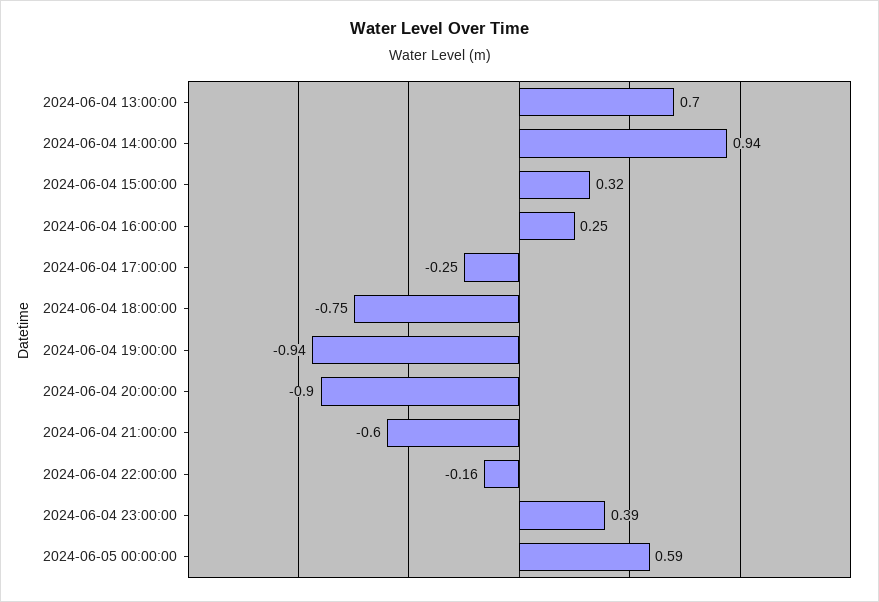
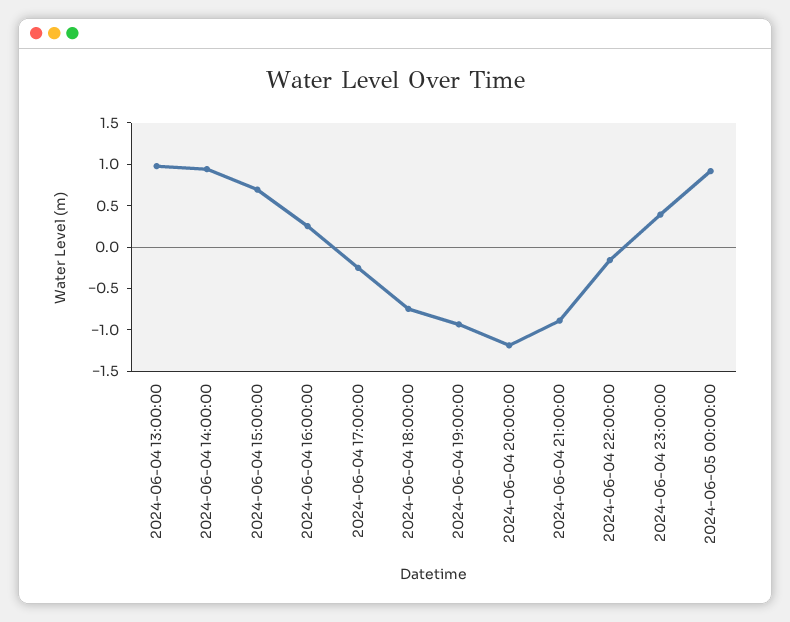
2024-06-04 13:00:00: 0.7 -> 1
2024-06-04 15:00:00: 0.32 -> 0.7
2024-06-04 20:00:00: -0.9 -> -1.2
2024-06-04 21:00:00: -0.6 -> -0.9
2024-06-05 00:00:00: 0.59 -> 0.9

